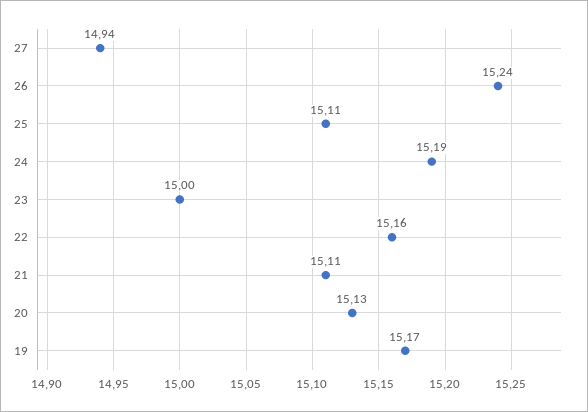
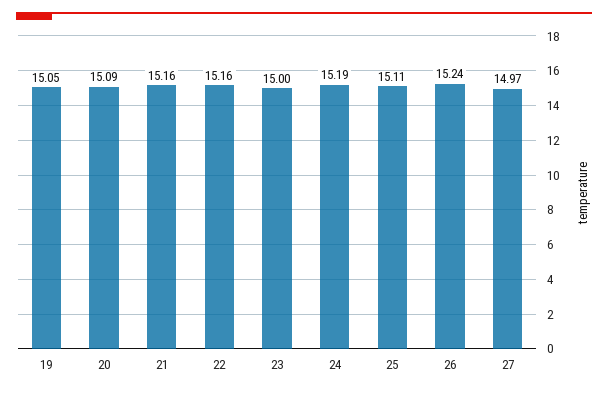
27: 14.94 -> 14.97
21: 15.11 -> 15.16
20: 15.13 -> 15.09
19: 15.17 -> 15.05

